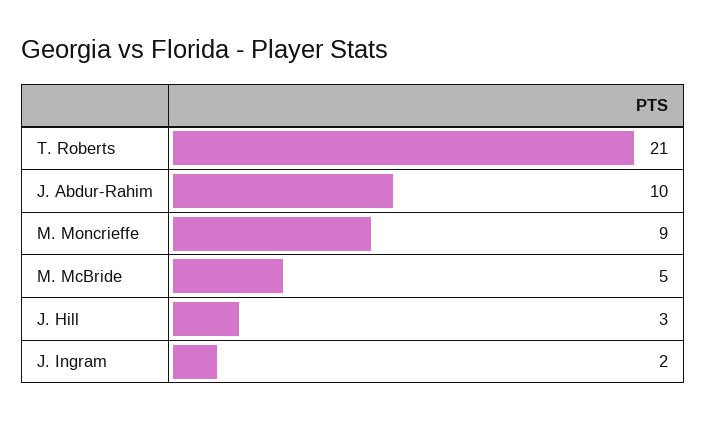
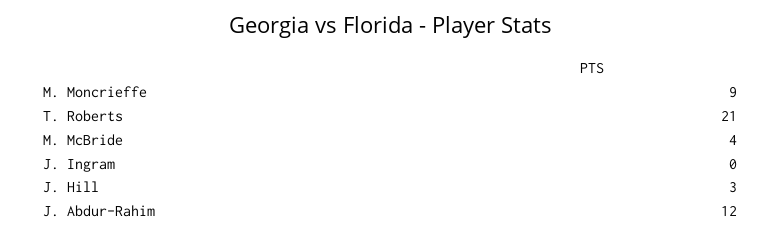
J. Abdur-Rahim: 10 -> 12
M. McBride: 5 -> 4
J. Ingram: 2 -> 0

